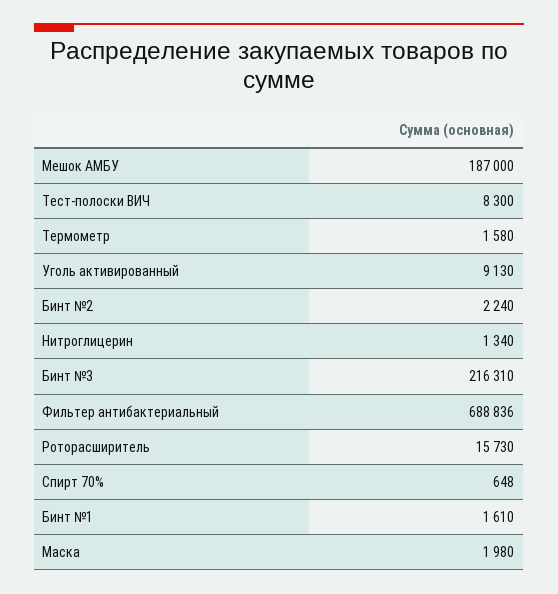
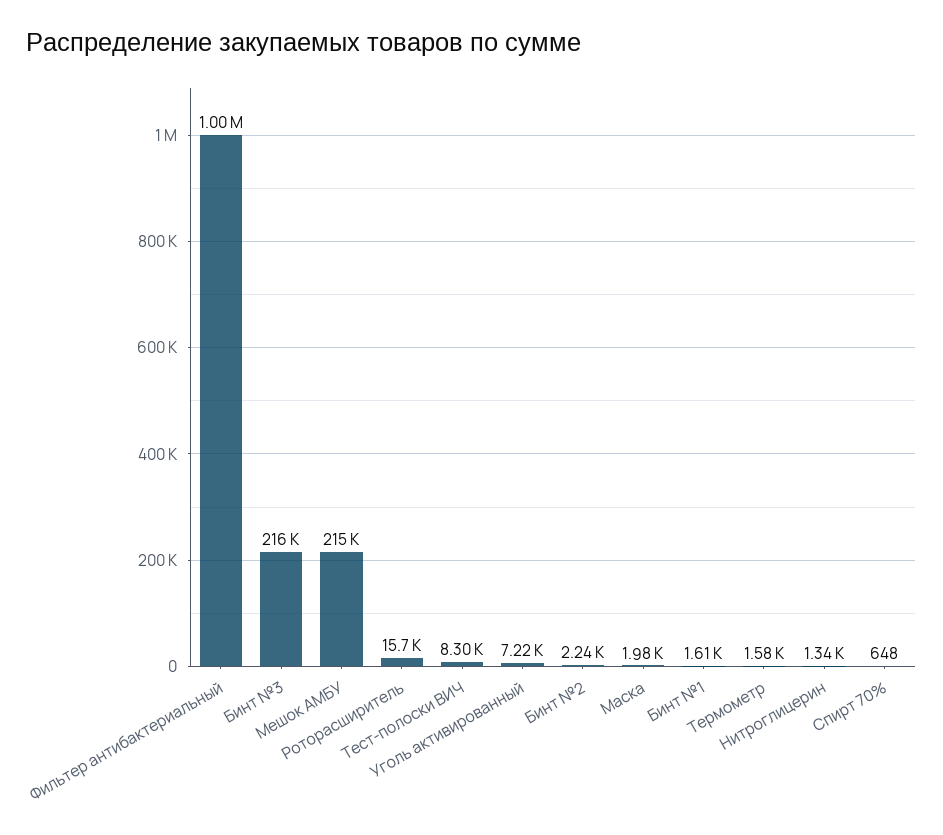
Мешок АМБУ: 187000 -> 215000
Уголь активированный: 9130 -> 7220
Фильтер антибактериальный: 688836 -> 1000000

